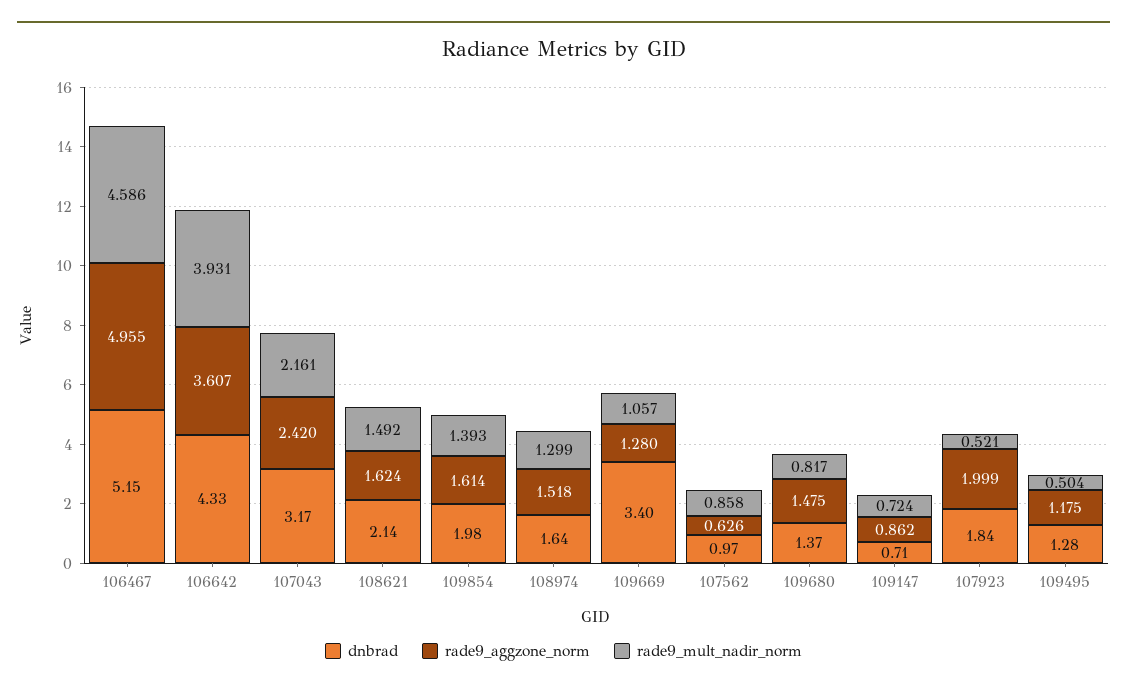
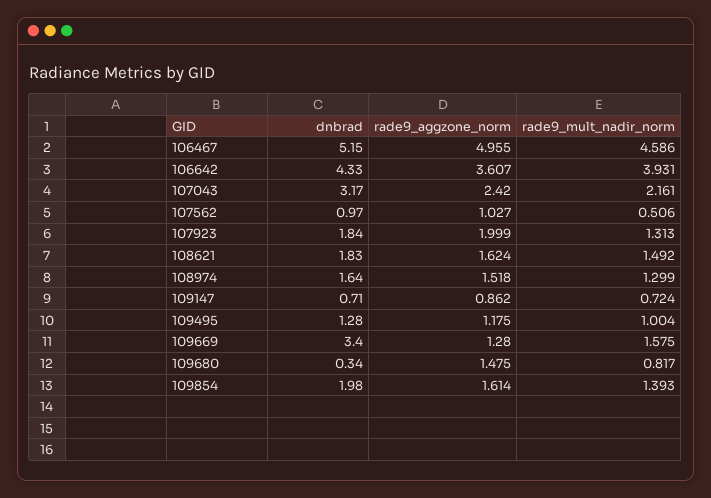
dnbrad, 108621: 2.14 -> 1.83
rade9_mult_nadir_norm, 109669: 1.057 -> 1.575
rade9_aggzone_norm, 107562: 0.626 -> 1.027
rade9_mult_nadir_norm, 107562: 0.858 -> 0.506
dnbrad, 109680: 1.37 -> 0.34
rade9_mult_nadir_norm, 107923: 0.521 -> 1.313
rade9_mult_nadir_norm, 109495: 0.504 -> 1.004

